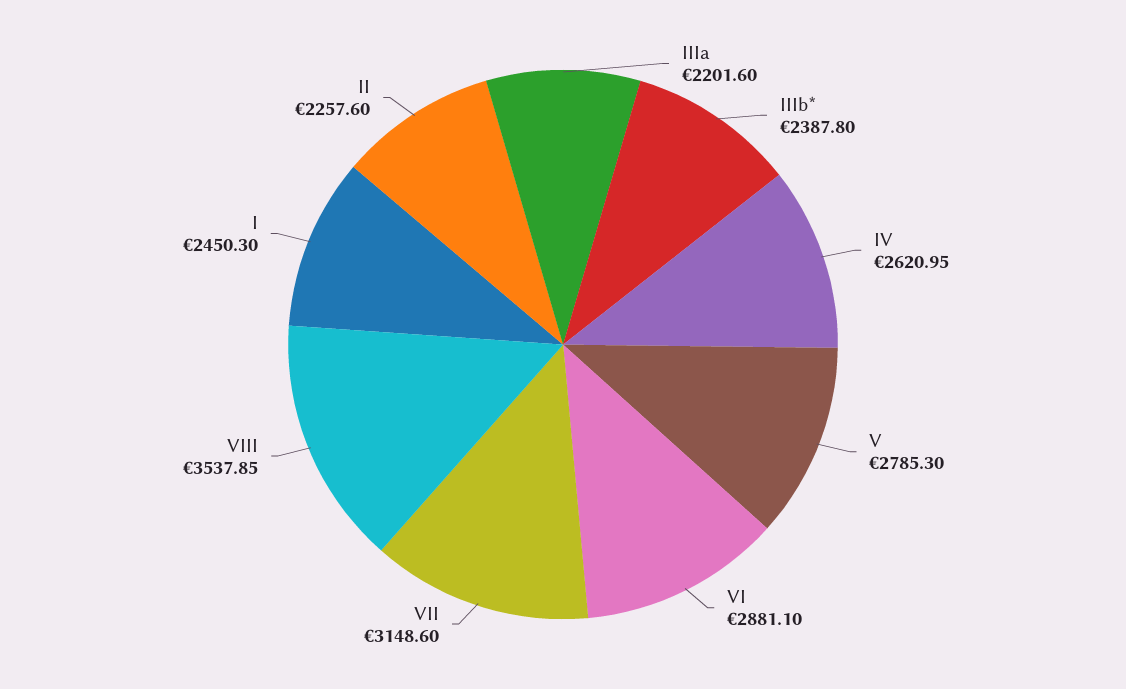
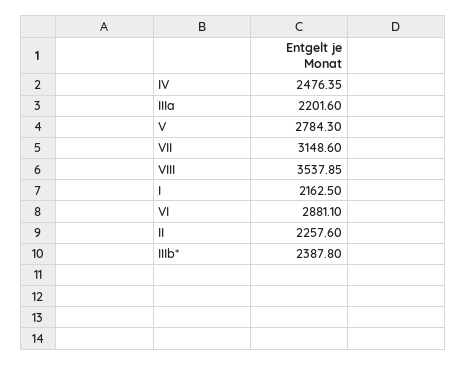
IV: 2620.95 -> 2476.35
V: 2785.3 -> 2784.3
I: 2450.3 -> 2162.5

